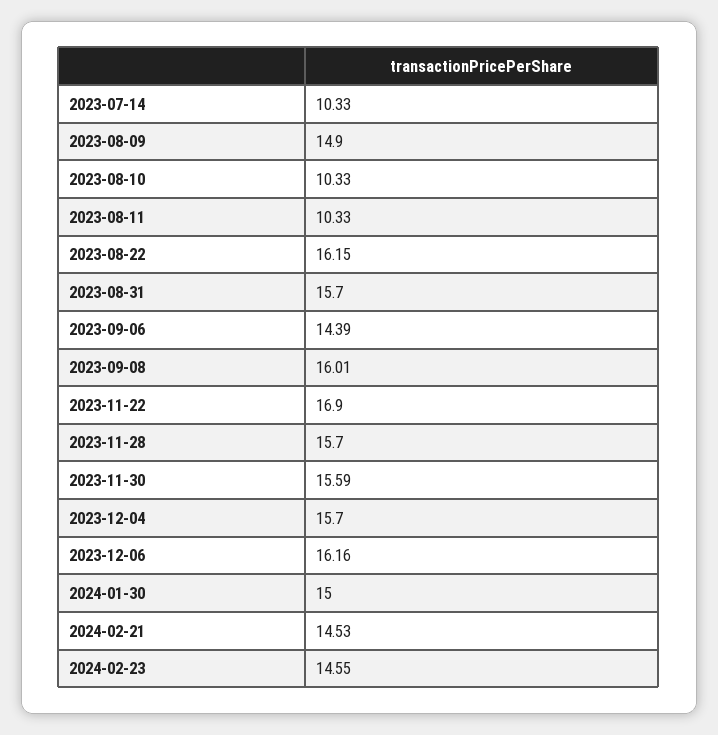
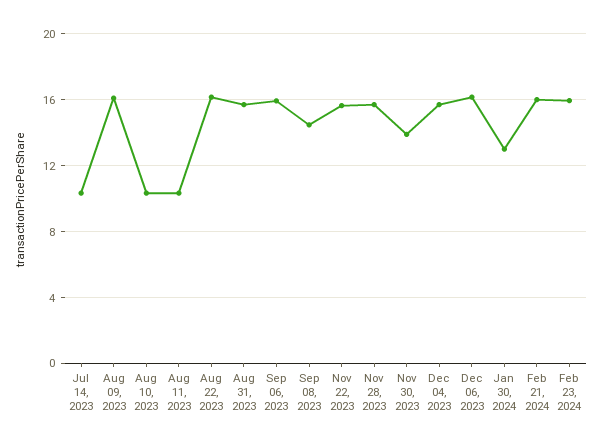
2023-08-09: 14.9 -> 16
2023-09-06: 14.39 -> 16
2023-09-08: 16.01 -> 14.5
2023-11-22: 16.9 -> 15.5
2023-11-30: 15.59 -> 14
2024-01-30: 15 -> 13
2024-02-21: 14.53 -> 16
2024-02-23: 14.55 -> 16

